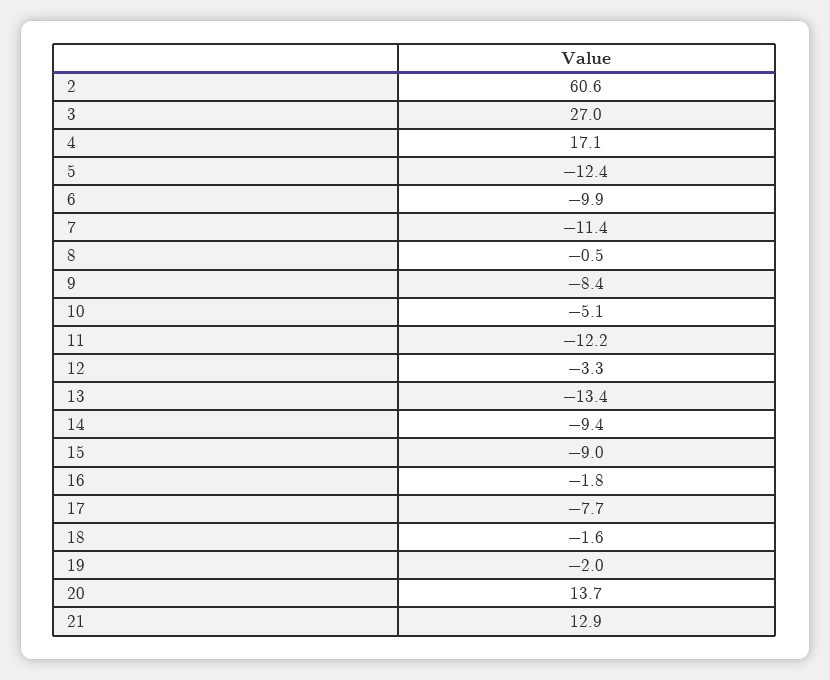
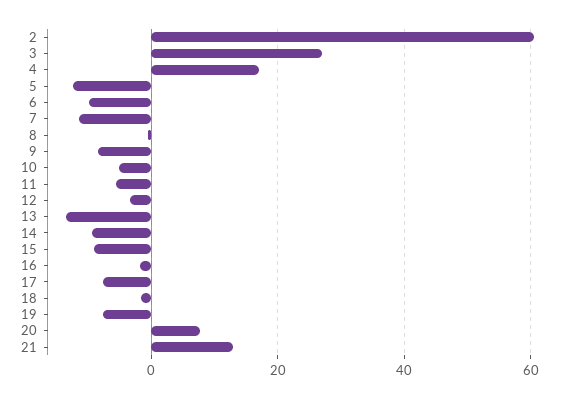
11: -12.2 -> -6
19: -2 -> -8
20: 13.7 -> 8

